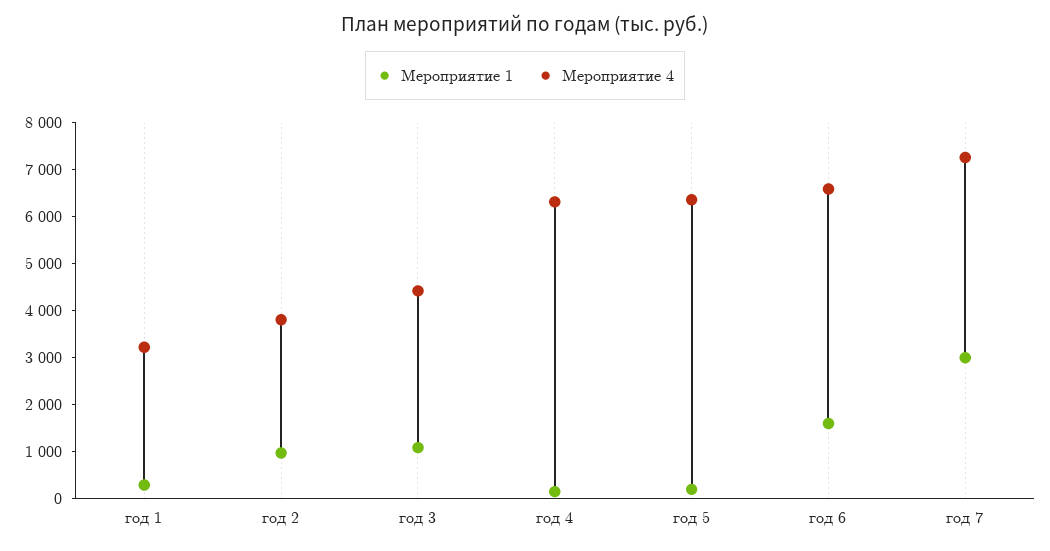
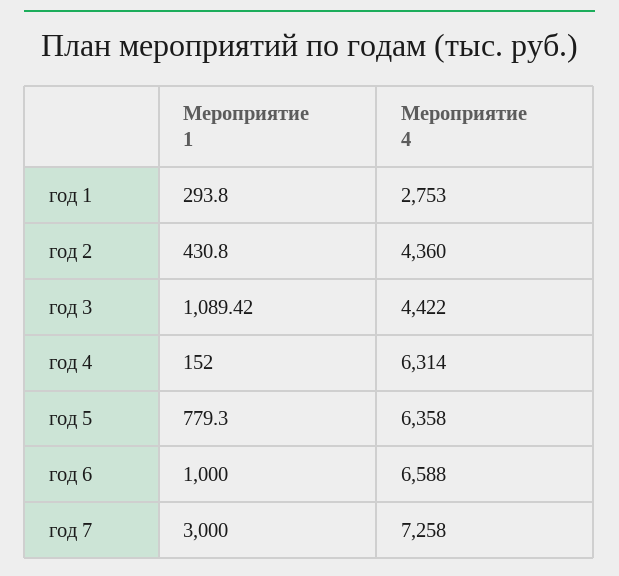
Мероприятие 4, год 1: 3200 -> 2753
Мероприятие 1, год 2: 1000 -> 430.8
Мероприятие 4, год 2: 3800 -> 4360
Мероприятие 1, год 5: 200 -> 779.3
Мероприятие 1, год 6: 1600 -> 1000

